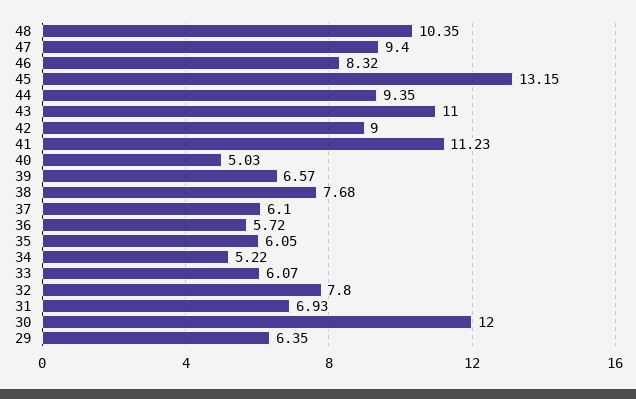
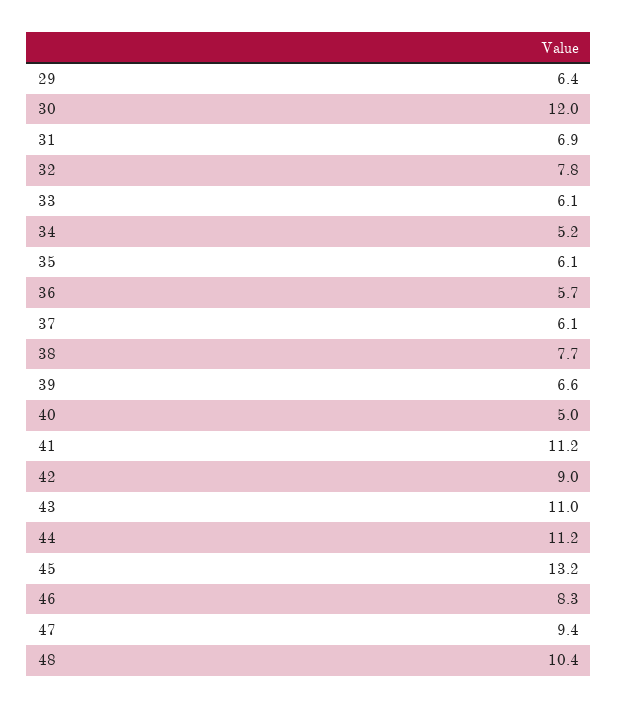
44: 9.35 -> 11.2

